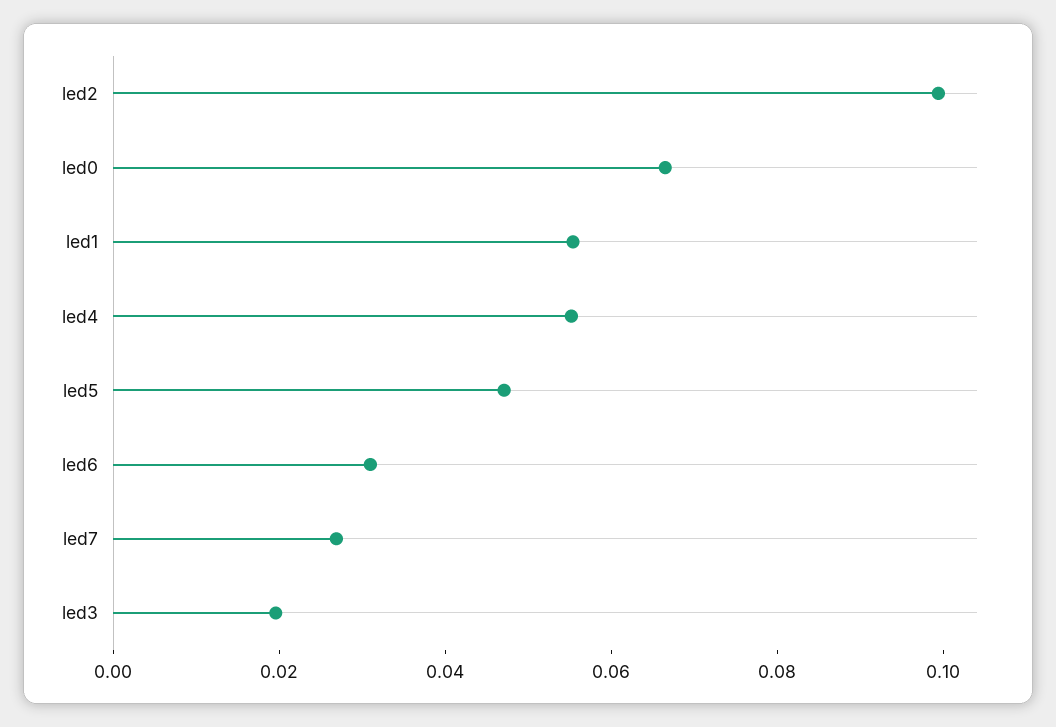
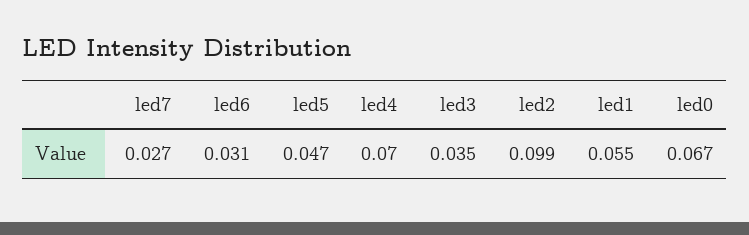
led4: 0.055 -> 0.07
led3: 0.02 -> 0.035

